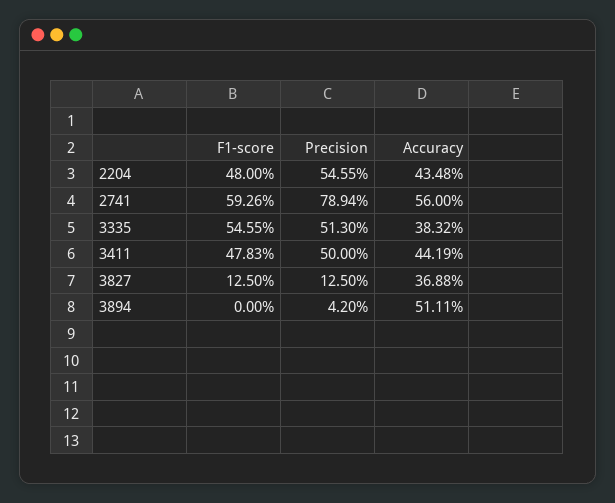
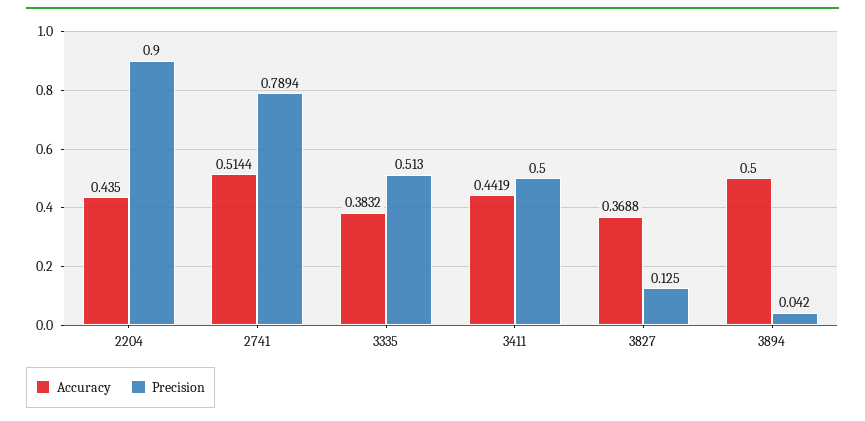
F1-score, 2204: 0.48 -> none
Precision, 2204: 0.5455 -> 0.9
Accuracy, 2204: 0.4348 -> 0.435
F1-score, 2741: 0.5926 -> none
Accuracy, 2741: 0.56 -> 0.5144
F1-score, 3335: 0.5455 -> none
F1-score, 3411: 0.4783 -> none
F1-score, 3827: 0.125 -> none
F1-score, 3894: 0 -> none
Accuracy, 3894: 0.5111 -> 0.5

